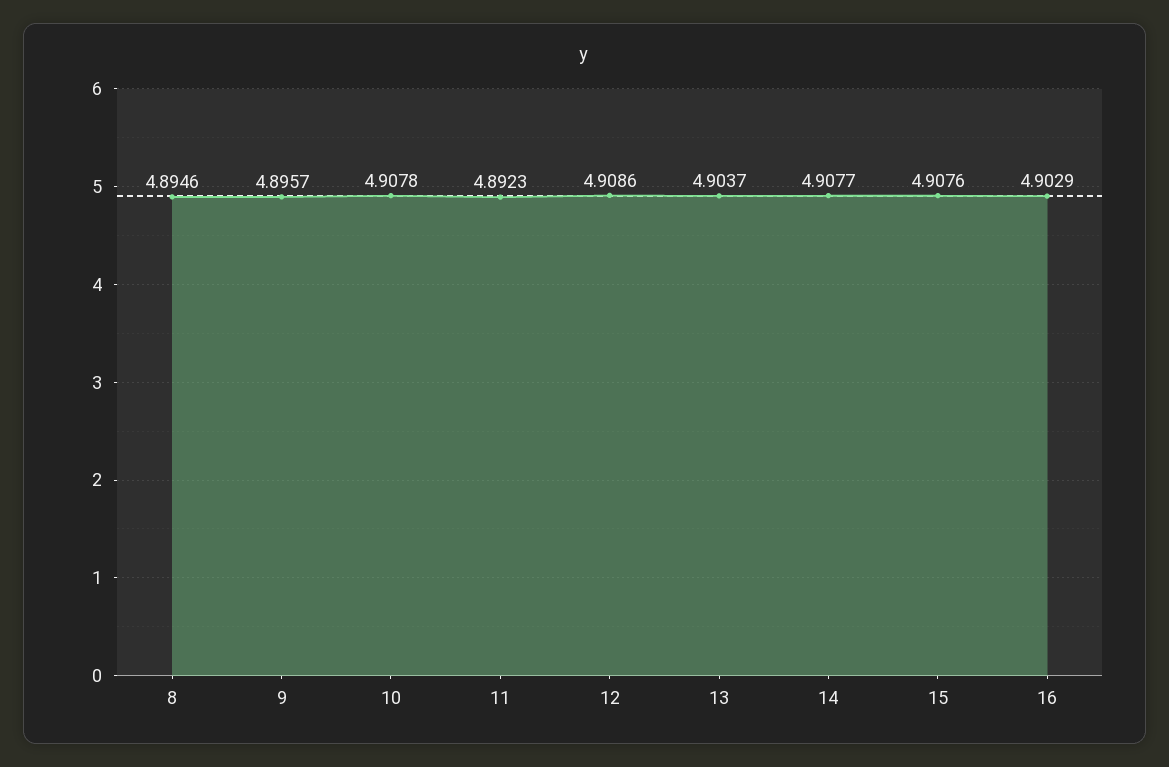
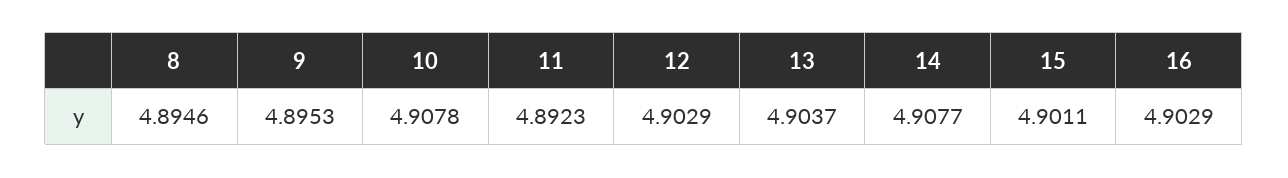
9: 4.8957 -> 4.8953
12: 4.9086 -> 4.9029
15: 4.9076 -> 4.9011

